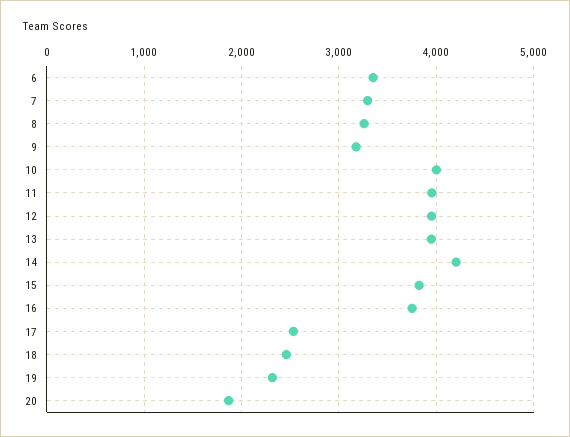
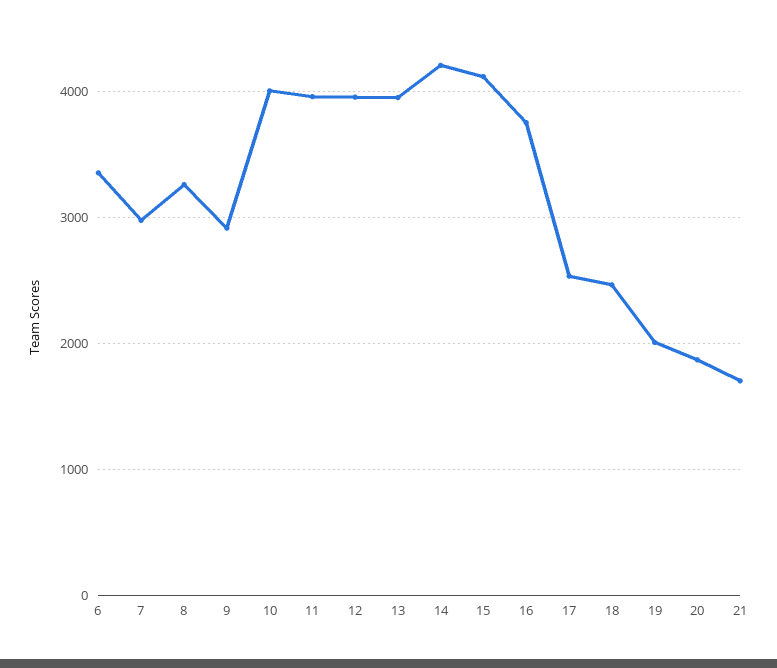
7: 3300 -> 3000
9: 3200 -> 2900
15: 3800 -> 4100
19: 2300 -> 2000
21: none -> 1700

